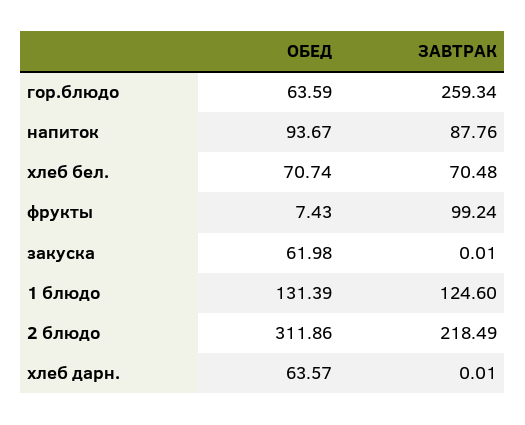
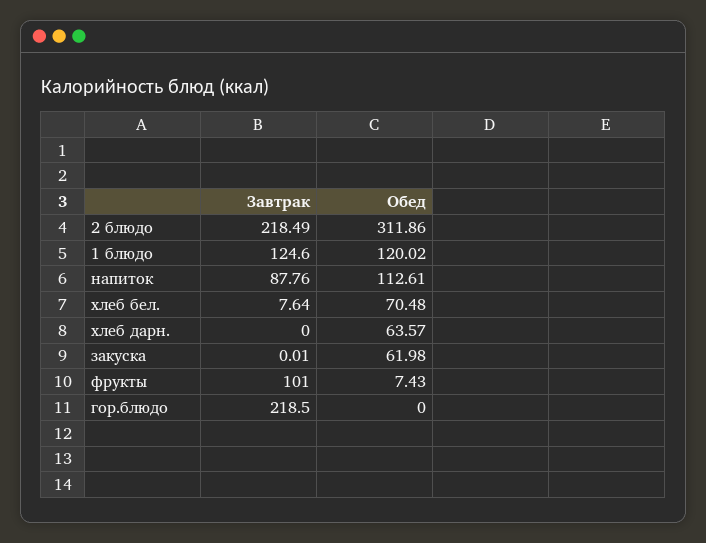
ОБЕД, гор.блюдо: 63.59 -> 0
ЗАВТРАК, гор.блюдо: 259.34 -> 218.5
ОБЕД, напиток: 93.67 -> 112.61
ОБЕД, хлеб бел.: 70.74 -> 70.48
ЗАВТРАК, хлеб бел.: 70.48 -> 7.64
ЗАВТРАК, фрукты: 99.24 -> 101
ОБЕД, 1 блюдо: 131.39 -> 120.02
ЗАВТРАК, хлеб дарн.: 0.01 -> 0

